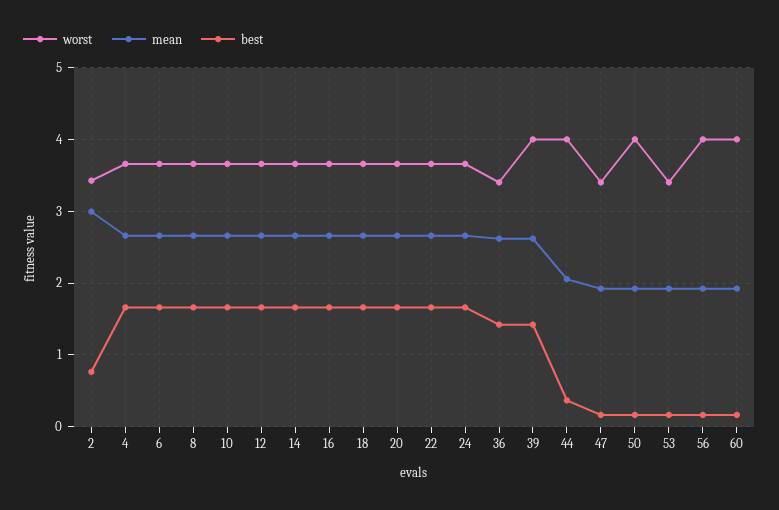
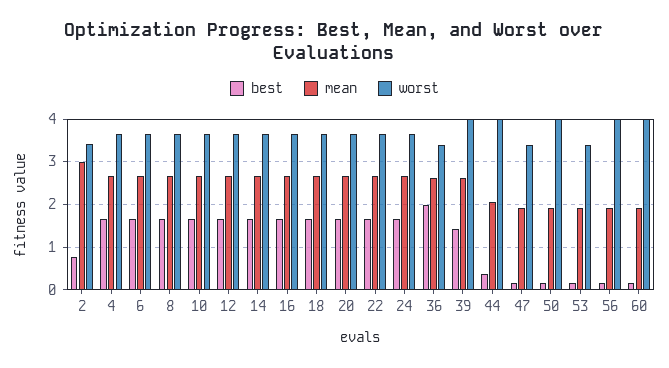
best, 36: 1.4 -> 2

